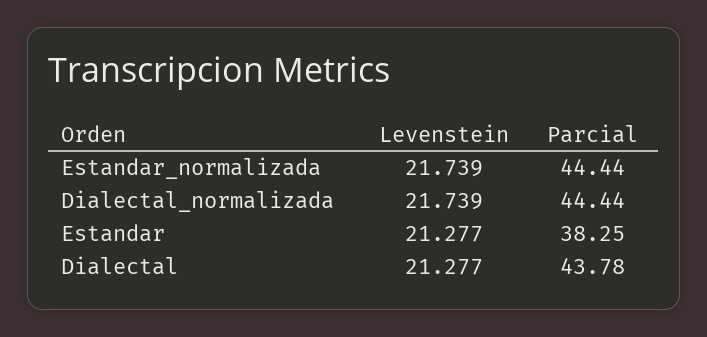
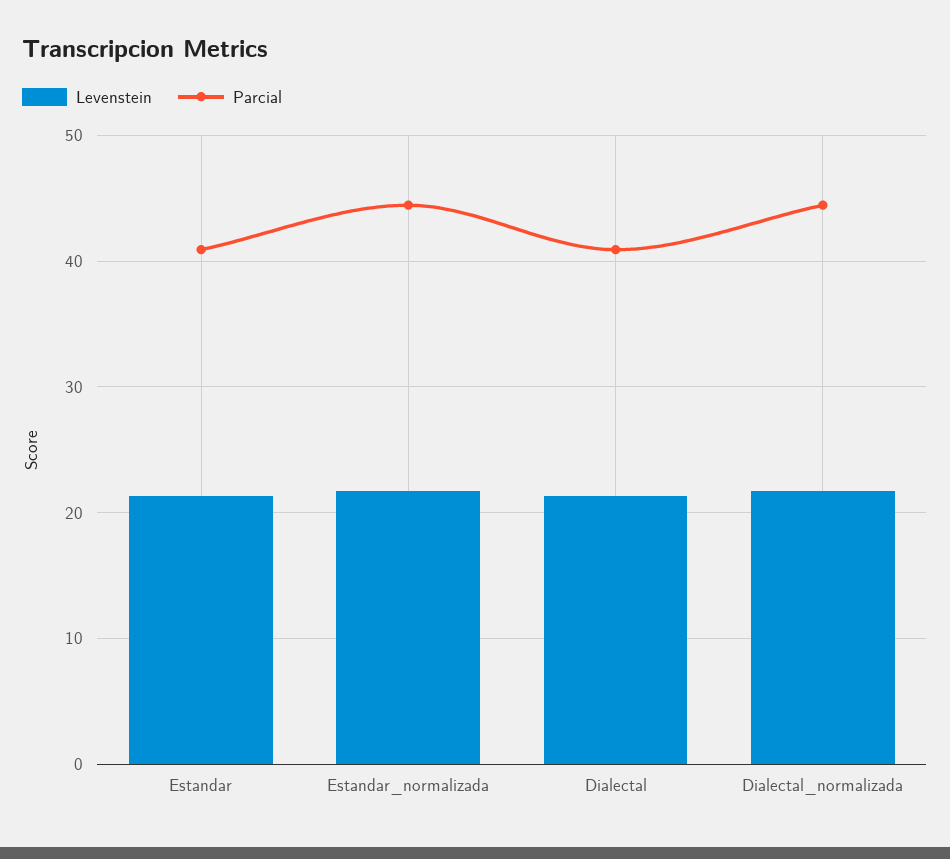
Parcial, Estandar: 38.25 -> 41
Parcial, Dialectal: 43.78 -> 41

